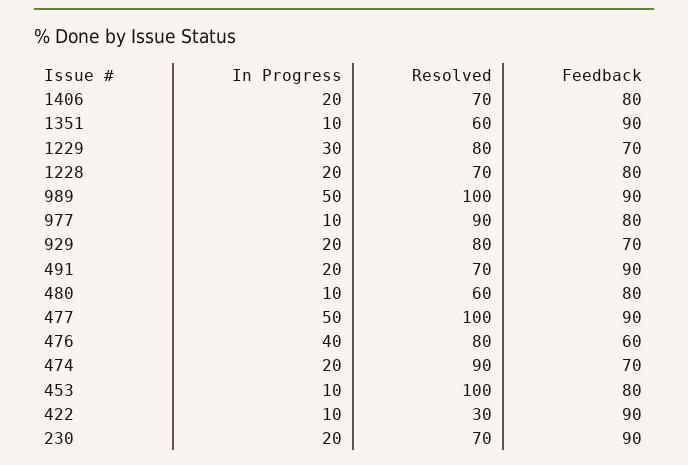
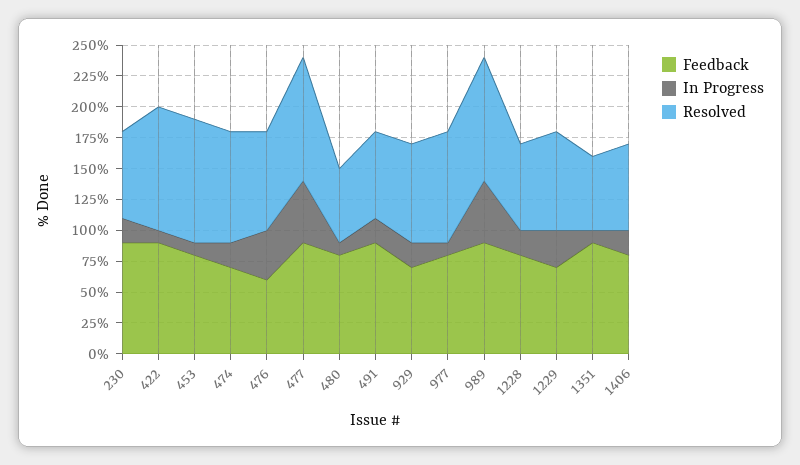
Resolved, 422: 30 -> 100

